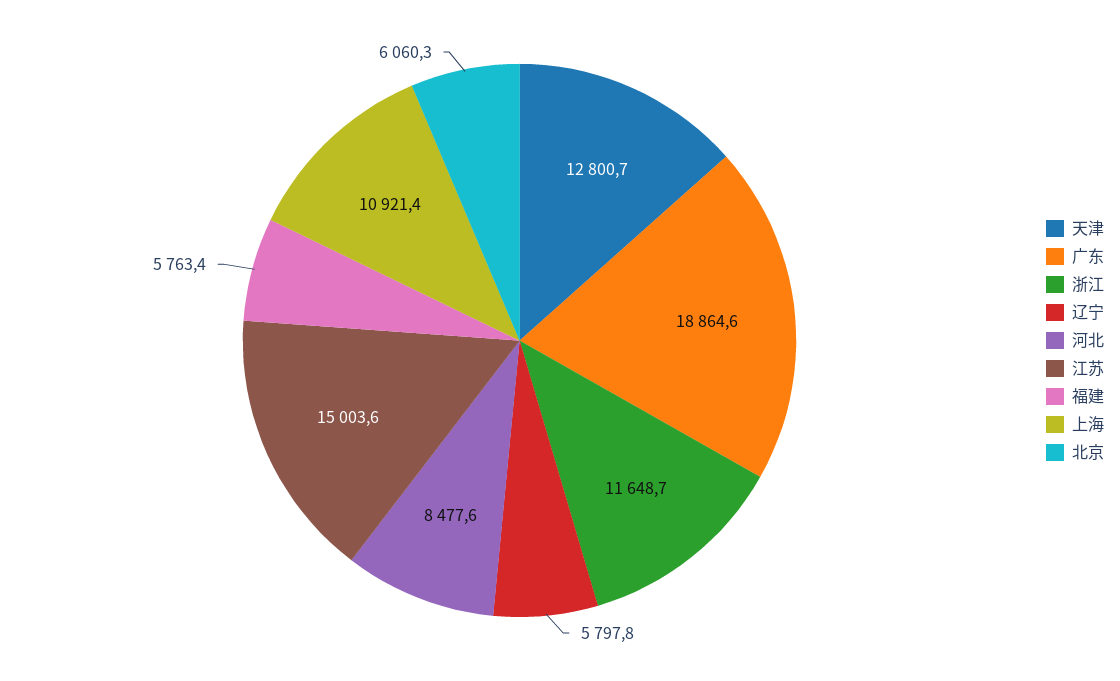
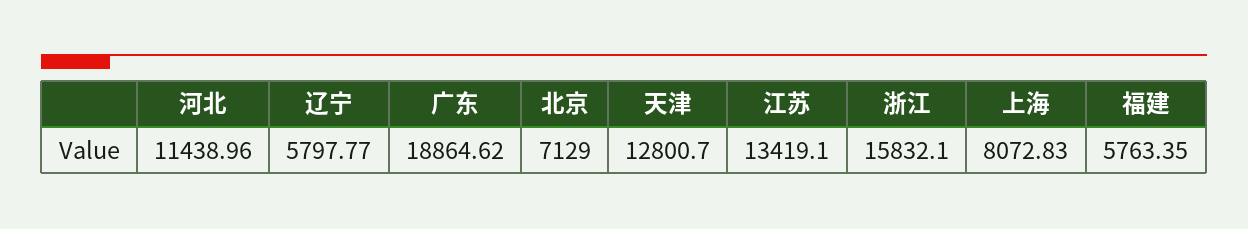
浙江: 11648.7 -> 15832.1
河北: 8477.6 -> 11438.96
江苏: 15003.6 -> 13419.1
上海: 10921.4 -> 8072.83
北京: 6060.3 -> 7129

